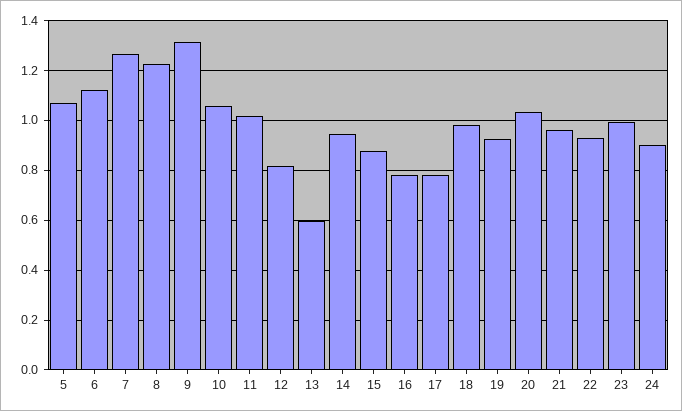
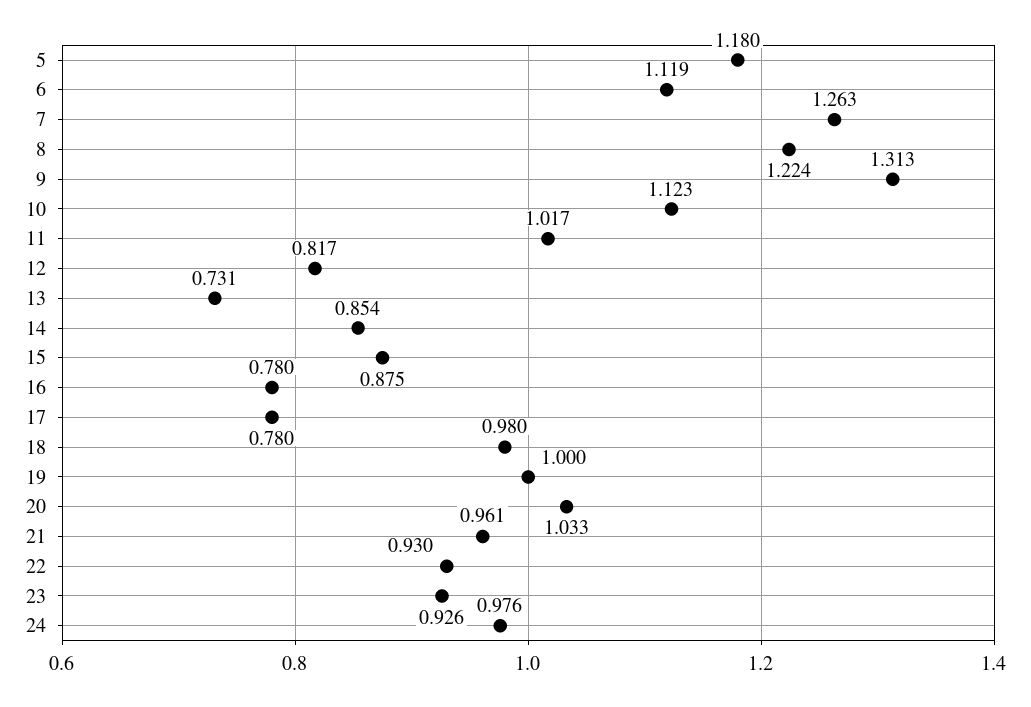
5: 1.075 -> 1.18
10: 1.05 -> 1.123
13: 0.6 -> 0.731
14: 0.95 -> 0.854
19: 0.925 -> 1
23: 1 -> 0.926
24: 0.9 -> 0.976

